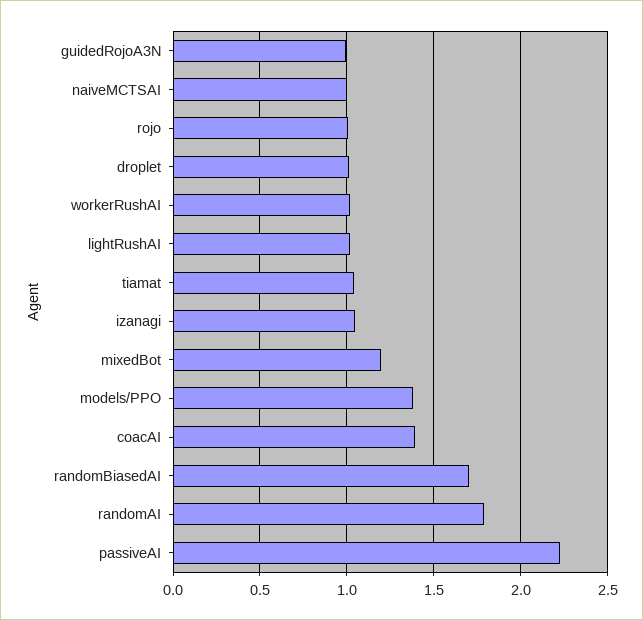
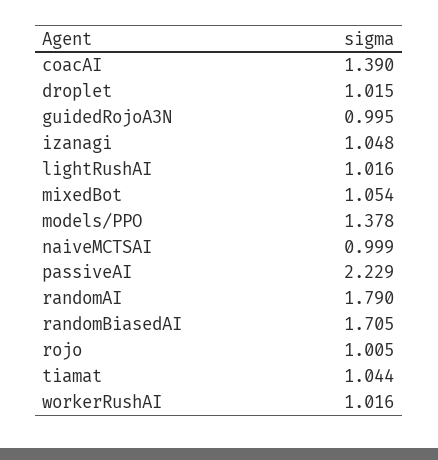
mixedBot: 1.2 -> 1.054

